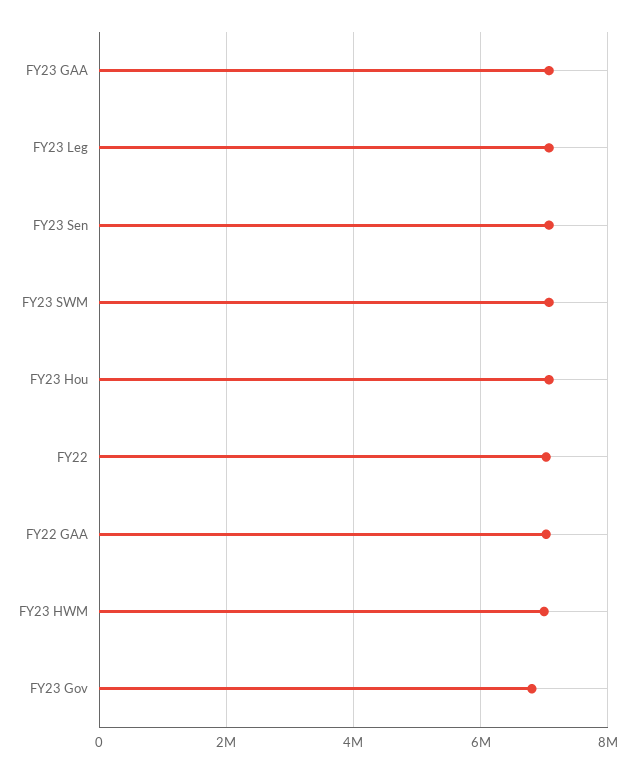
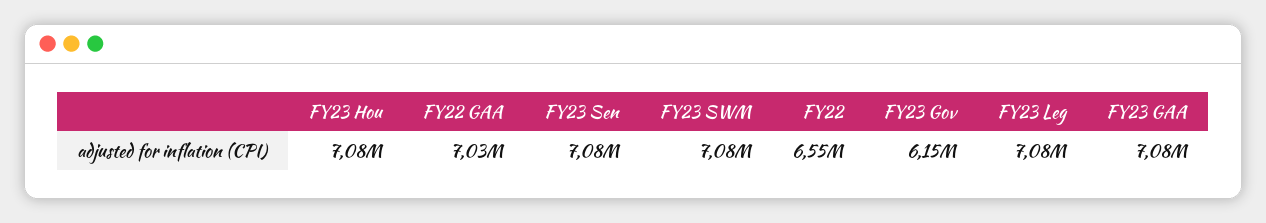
FY22: 7000000 -> 6550000
FY23 HWM: 7000000 -> none
FY23 Gov: 6800000 -> 6150000

